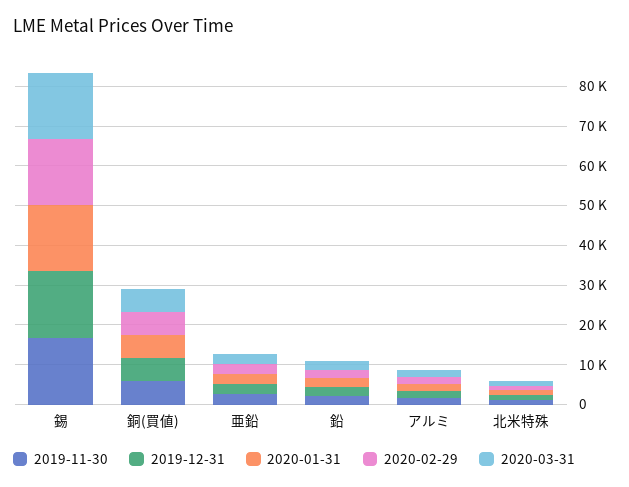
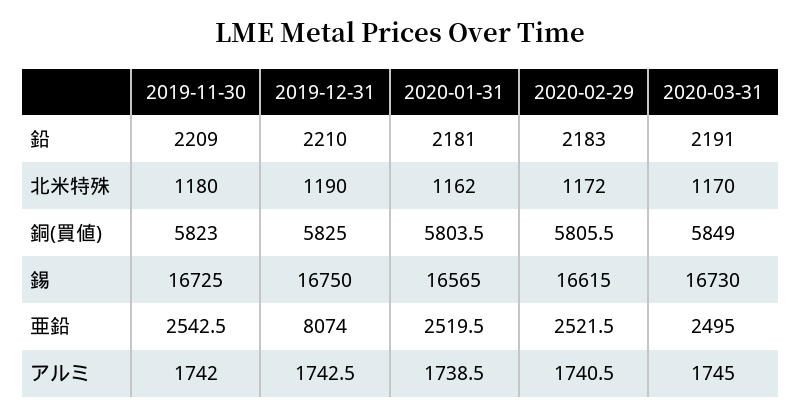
2019-12-31, 亜鉛: 2500 -> 8074

